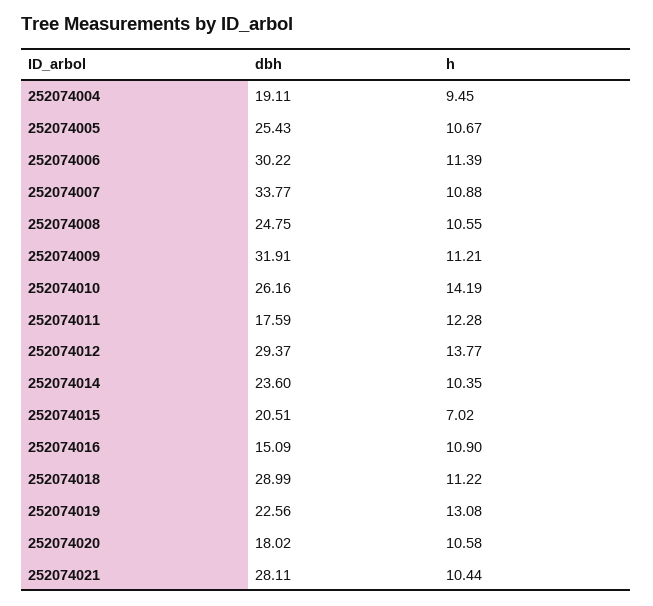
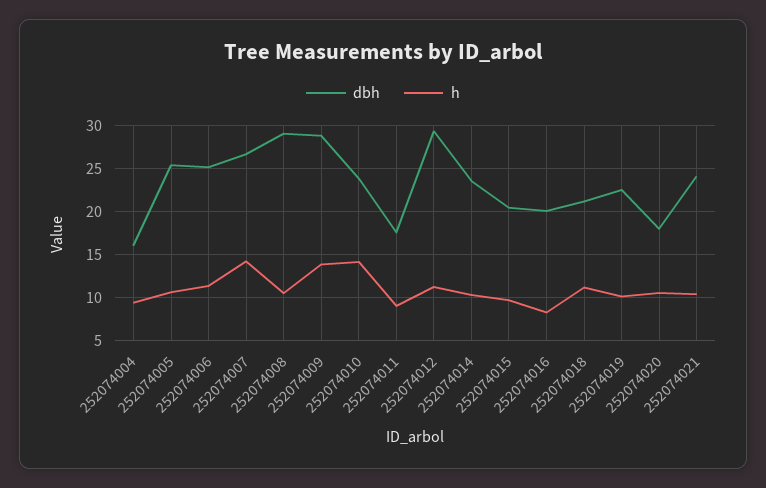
dbh, 252074004: 19.11 -> 16
dbh, 252074006: 30.22 -> 25
dbh, 252074007: 33.77 -> 27
h, 252074007: 10.88 -> 14
dbh, 252074008: 24.75 -> 29
dbh, 252074009: 31.91 -> 29
h, 252074009: 11.21 -> 14
dbh, 252074010: 26.16 -> 24
h, 252074011: 12.28 -> 9
h, 252074012: 13.77 -> 11
h, 252074015: 7.02 -> 10
dbh, 252074016: 15.09 -> 20
h, 252074016: 10.9 -> 8
dbh, 252074018: 28.99 -> 21
h, 252074019: 13.08 -> 10
dbh, 252074021: 28.11 -> 24

